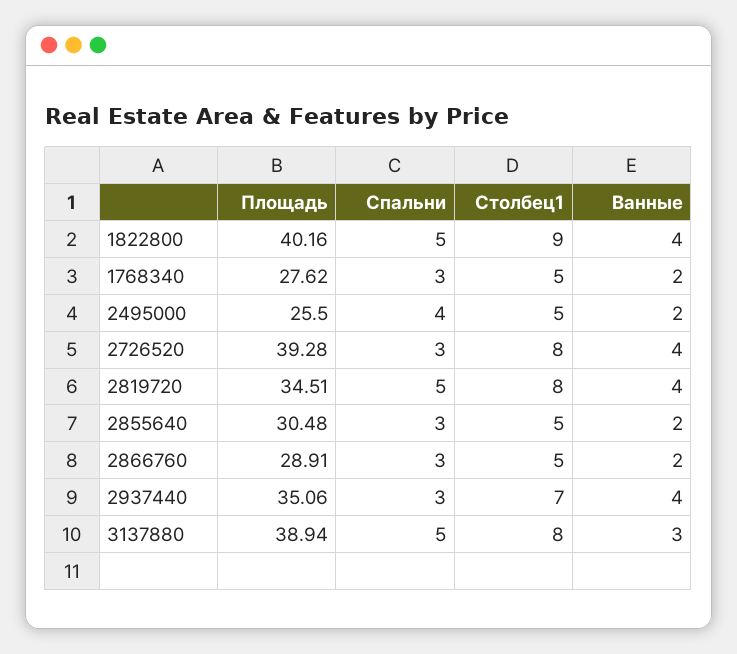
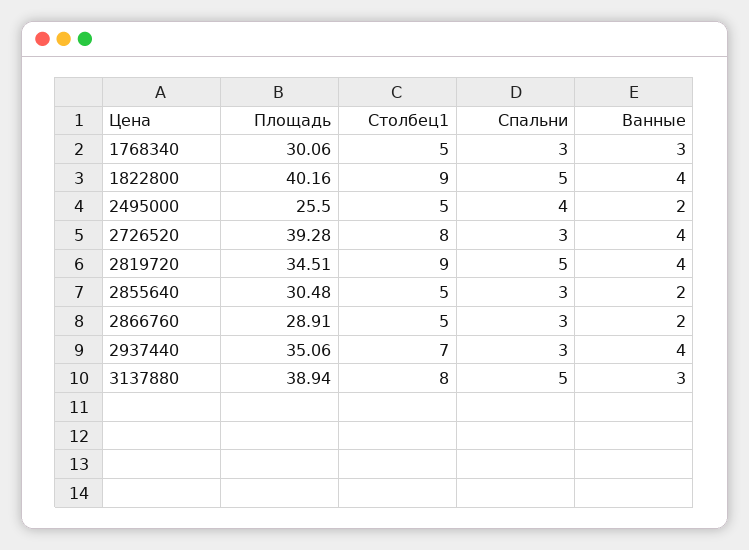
Площадь, 1768340: 27.62 -> 30.06
Ванные, 1768340: 2 -> 3
Столбец1, 2819720: 8 -> 9

